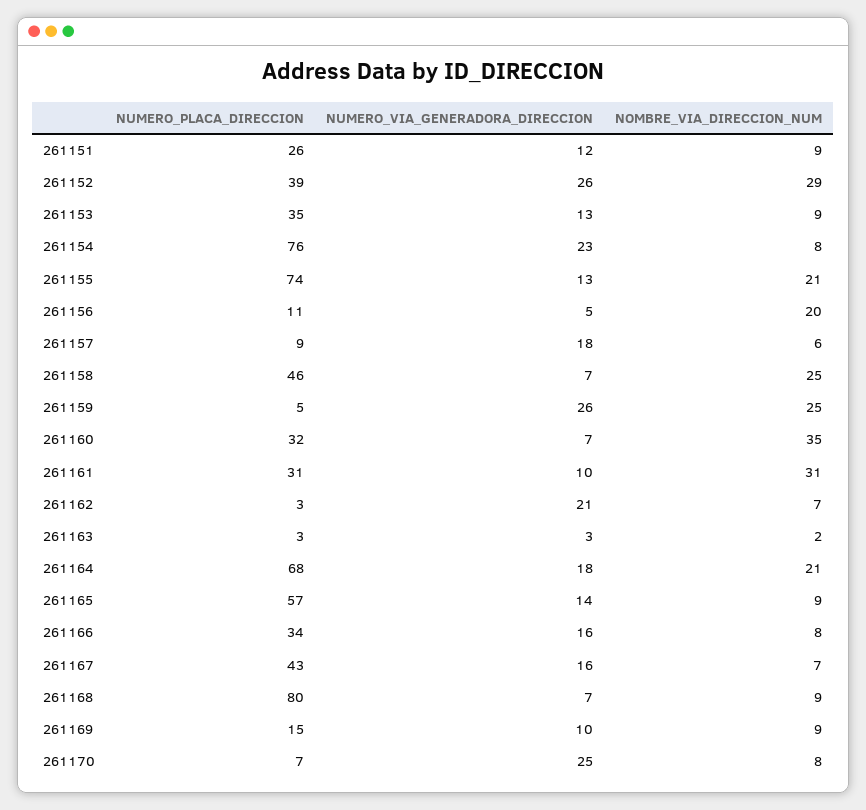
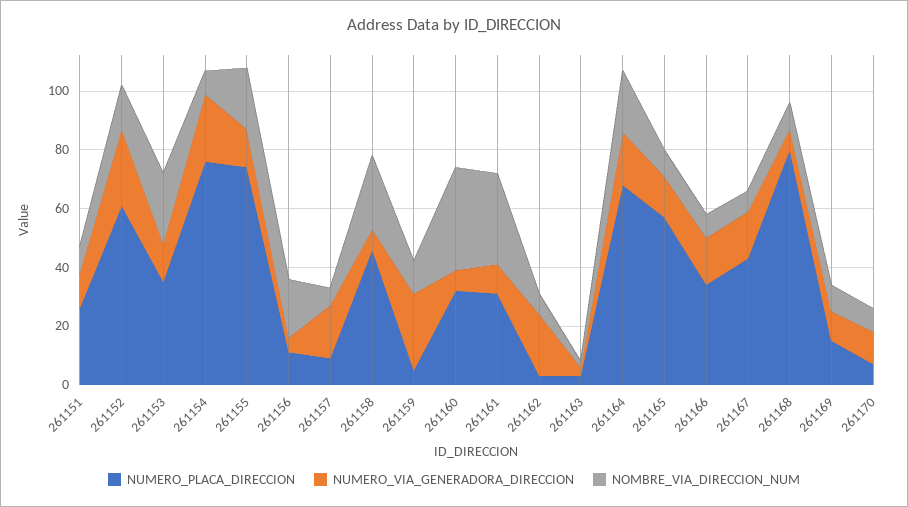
NUMERO_PLACA_DIRECCION, 261152: 39 -> 60
NOMBRE_VIA_DIRECCION_NUM, 261152: 29 -> 15
NOMBRE_VIA_DIRECCION_NUM, 261153: 9 -> 25
NOMBRE_VIA_DIRECCION_NUM, 261159: 25 -> 10
NUMERO_VIA_GENERADORA_DIRECCION, 261170: 25 -> 10

